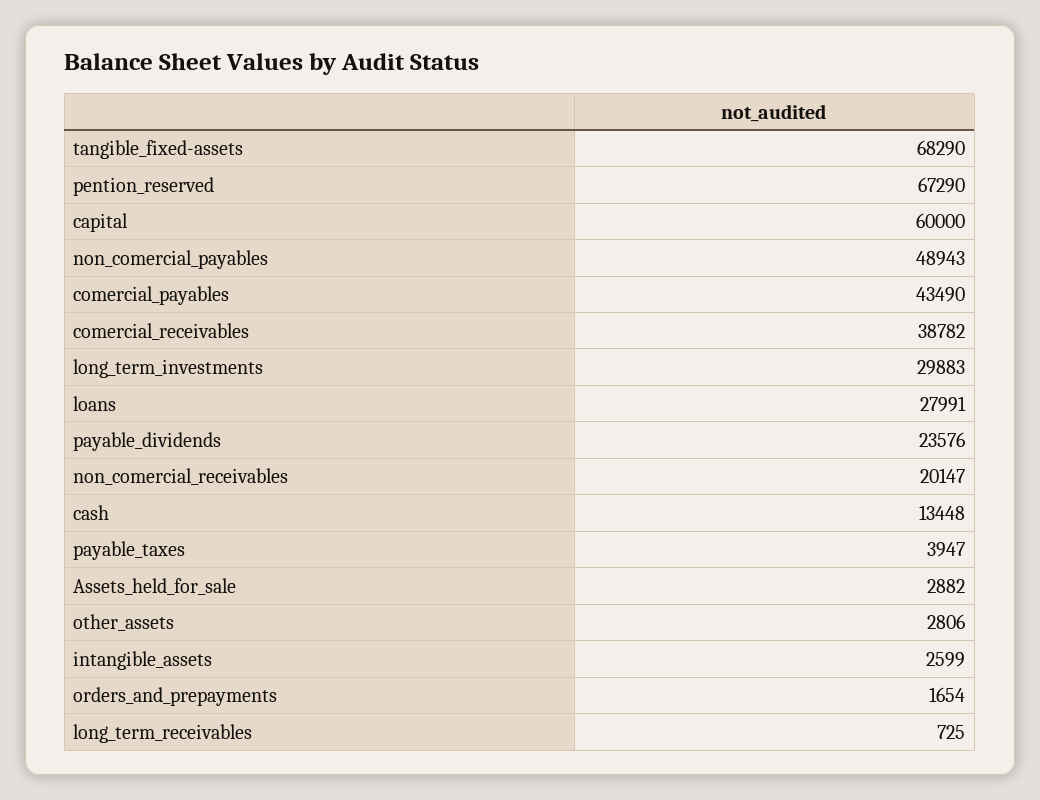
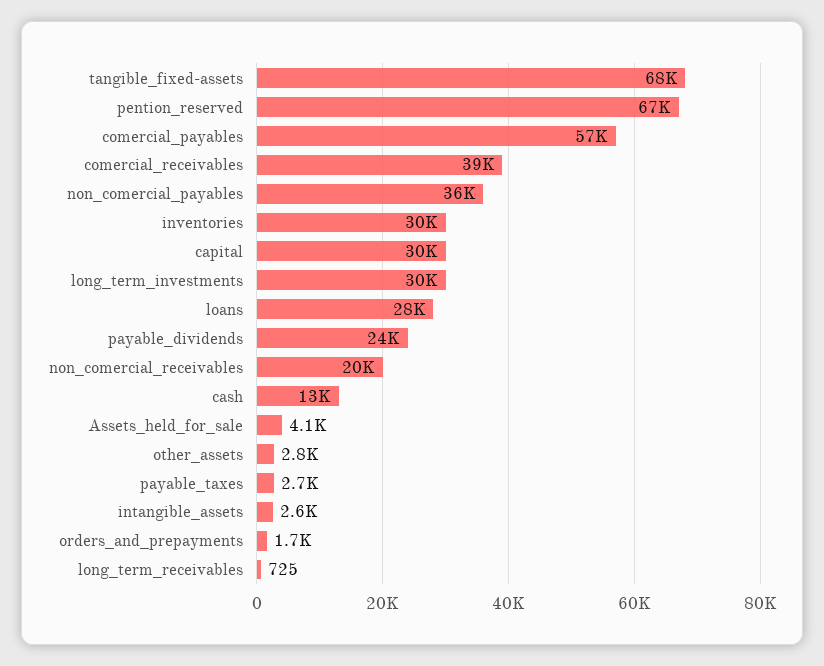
capital: 60000 -> 30000
non_comercial_payables: 48943 -> 36000
comercial_payables: 43490 -> 57000
payable_taxes: 3947 -> 2700
Assets_held_for_sale: 2882 -> 4100
inventories: none -> 30000

